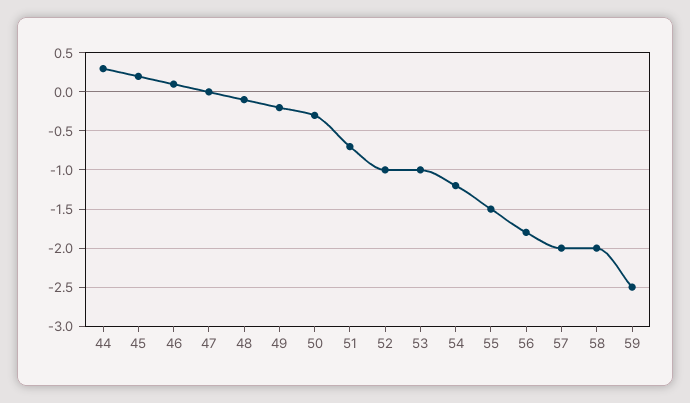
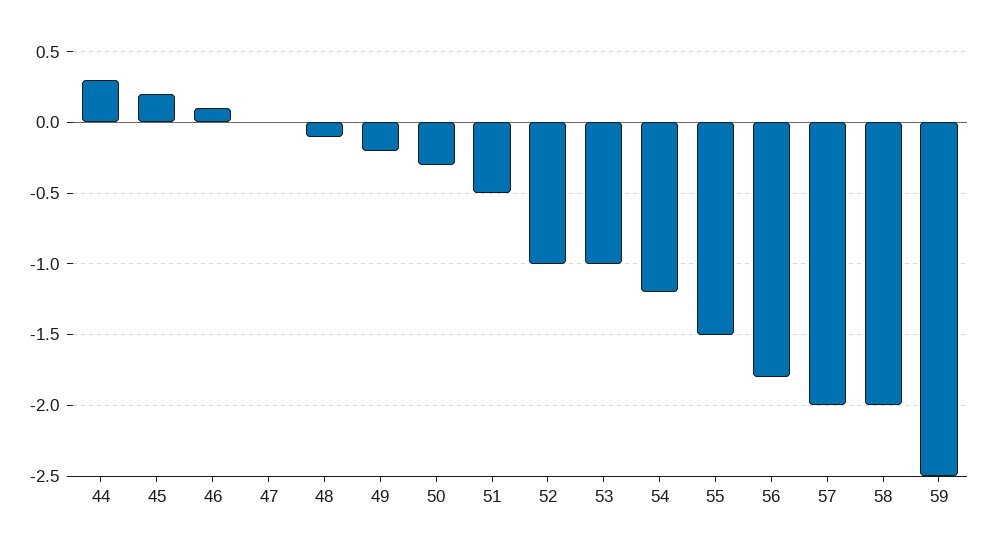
51: -0.7 -> -0.5

